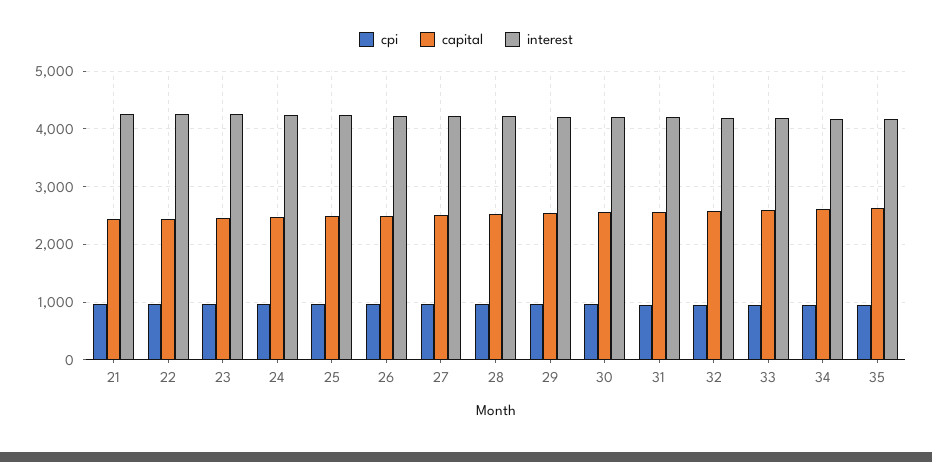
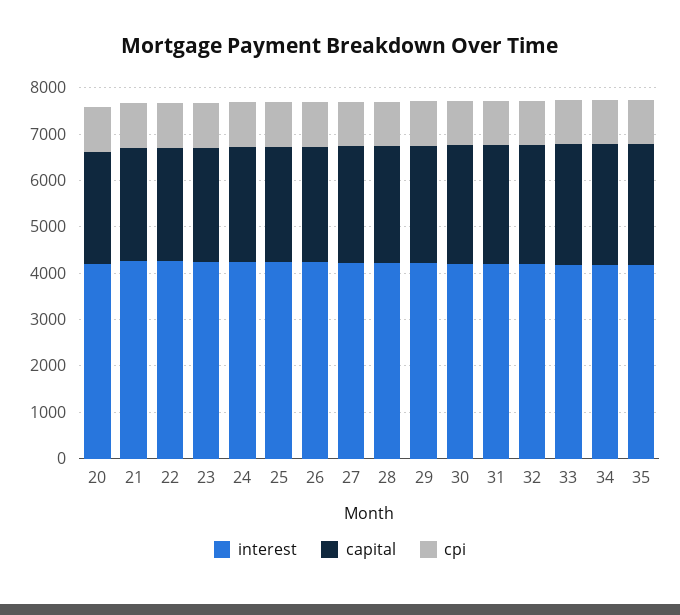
interest, 20: none -> 4200
capital, 20: none -> 2400
cpi, 20: none -> 1000

